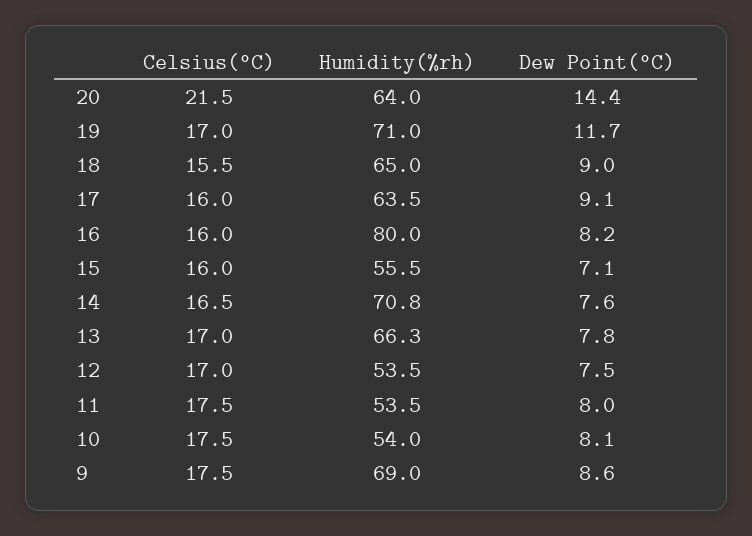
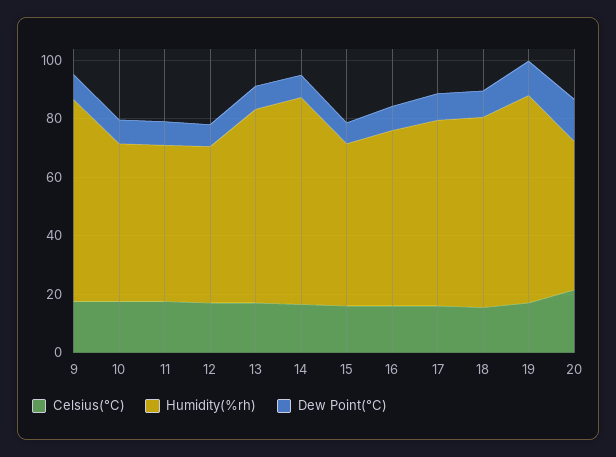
Humidity(%rh), 20: 64 -> 50
Humidity(%rh), 16: 80 -> 60

